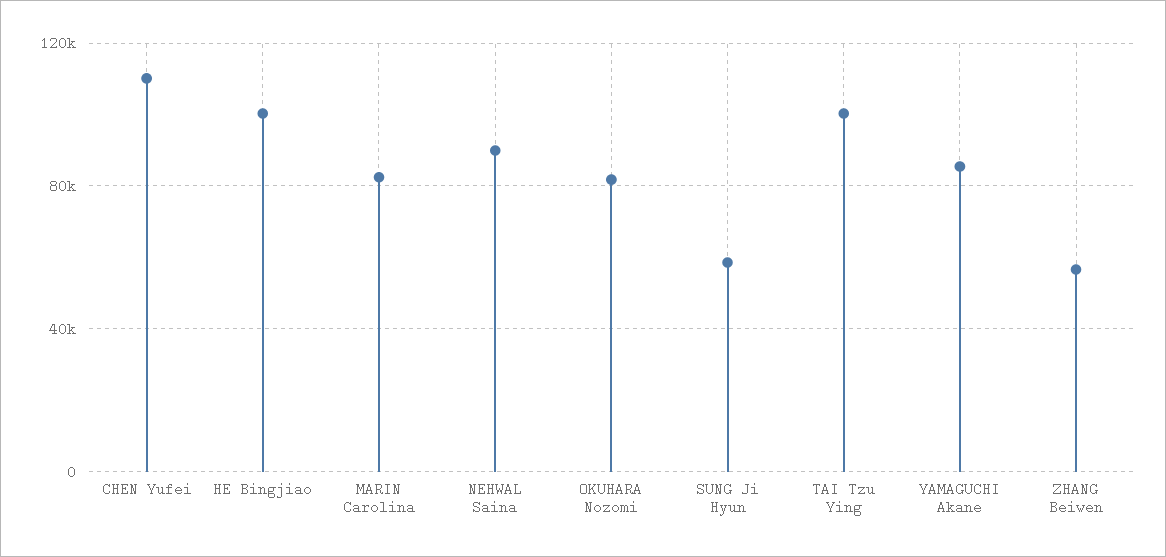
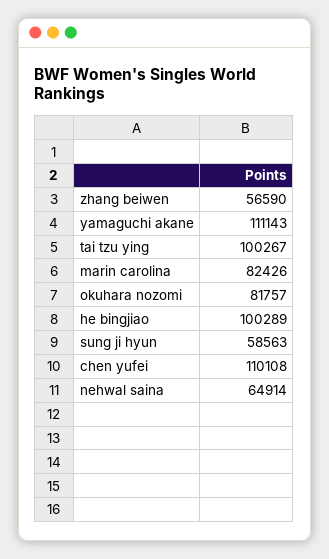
NEHWAL Saina: 90000 -> 64914
YAMAGUCHI Akane: 85000 -> 111143

